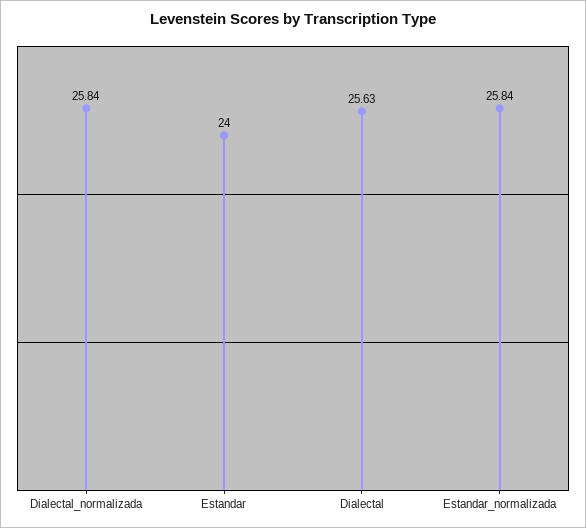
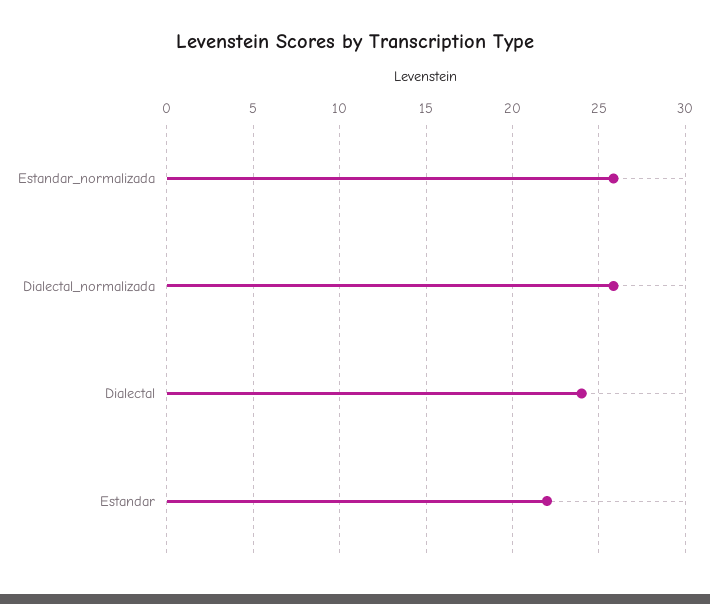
Estandar: 24 -> 22
Dialectal: 25.63 -> 24

